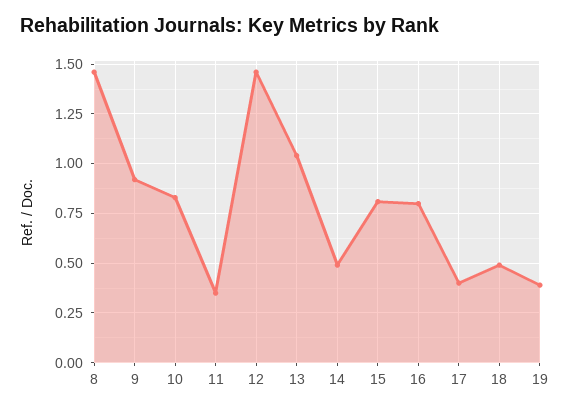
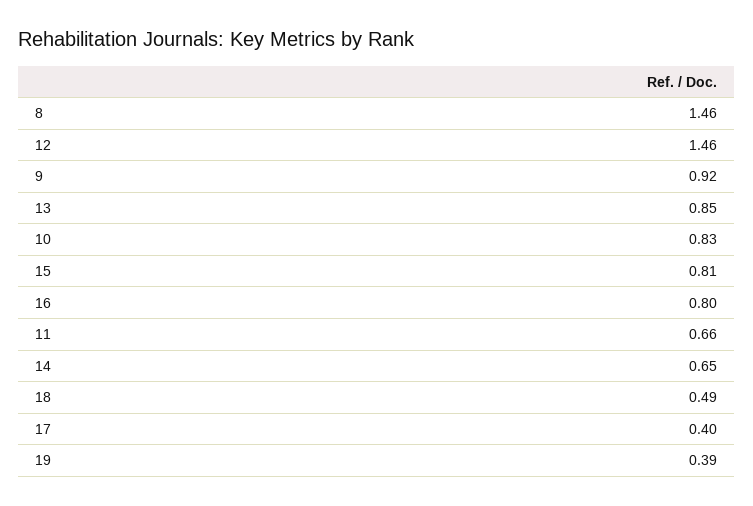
11: 0.35 -> 0.66
13: 1.05 -> 0.85
14: 0.5 -> 0.65

